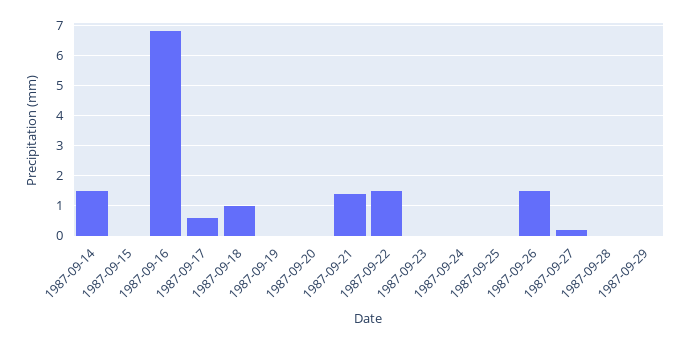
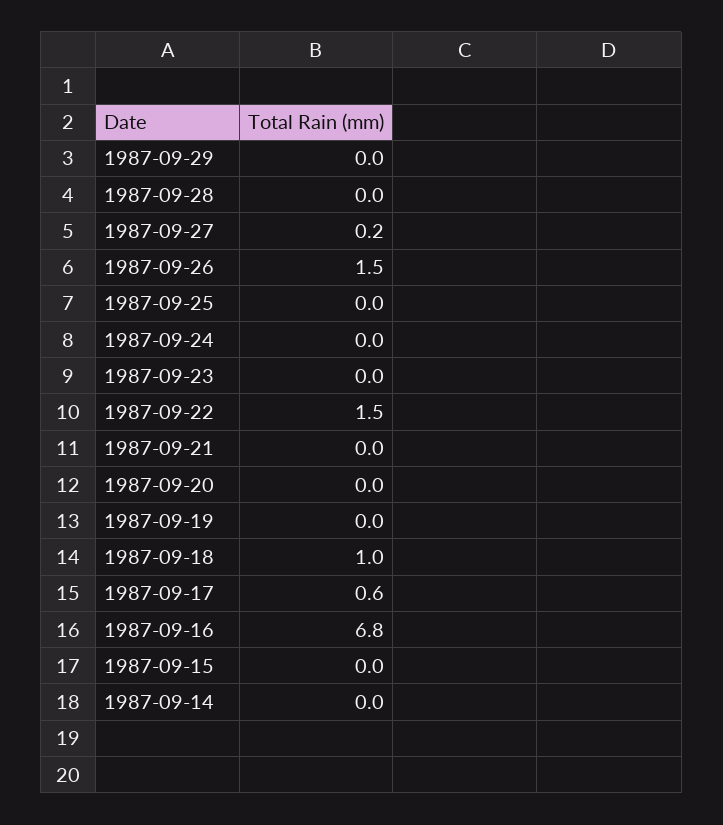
1987-09-14: 1.5 -> 0
1987-09-21: 1.5 -> 0

